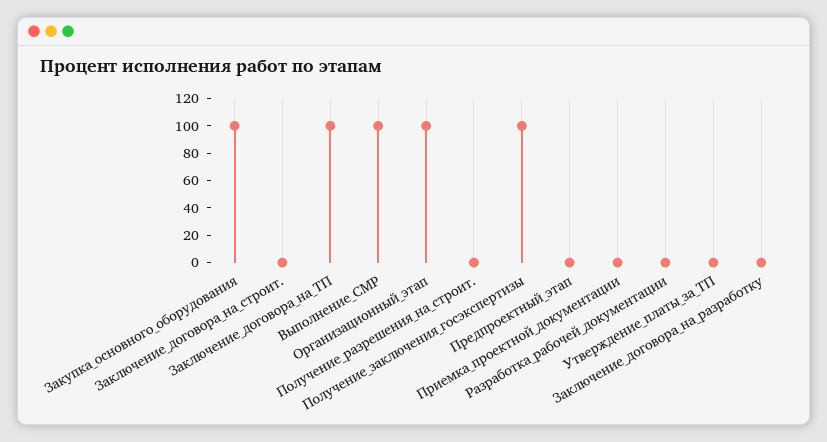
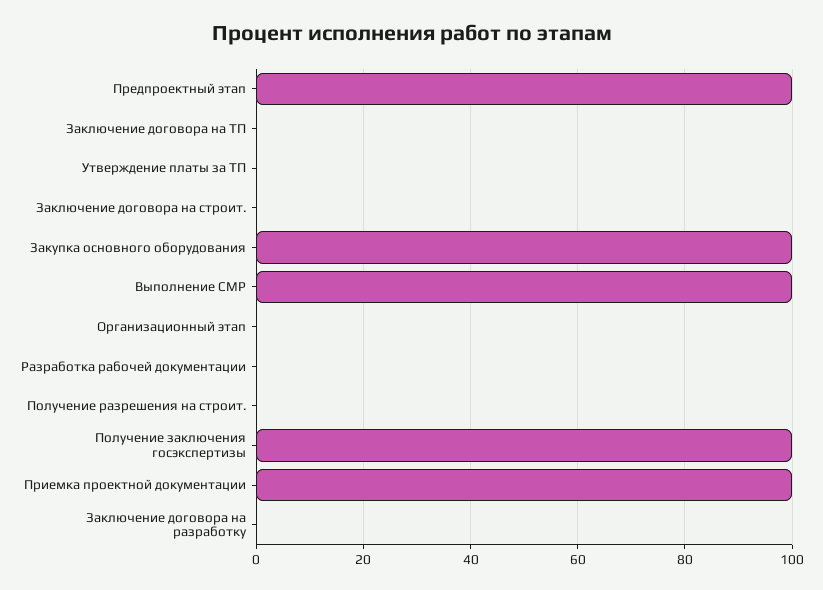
Заключение_договора_на_ТП: 100 -> 0
Организационный_этап: 100 -> 0
Предпроектный_этап: 0 -> 100
Приемка_проектной_документации: 0 -> 100

